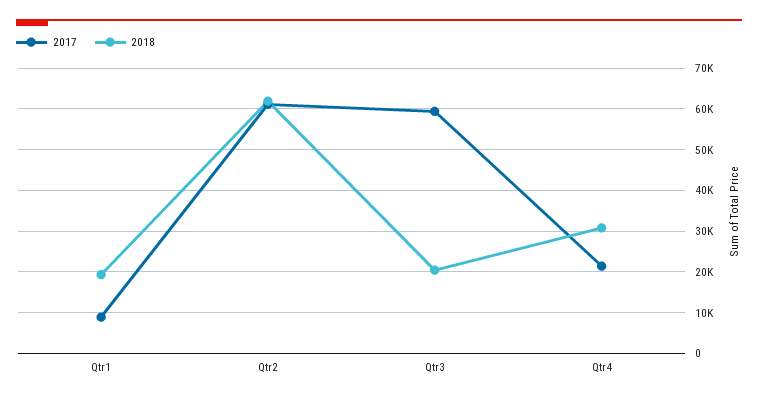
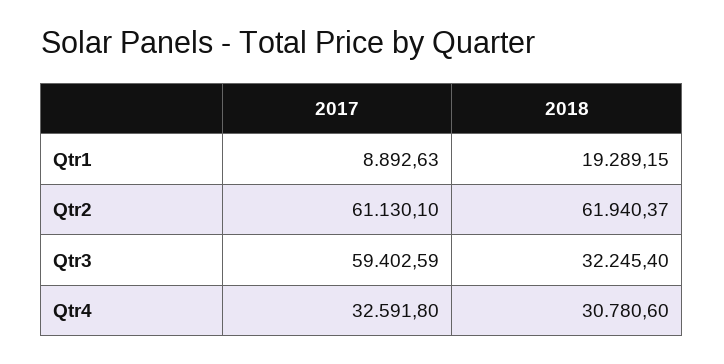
2018, Qtr3: 20000 -> 32245.4
2017, Qtr4: 22000 -> 32591.8

